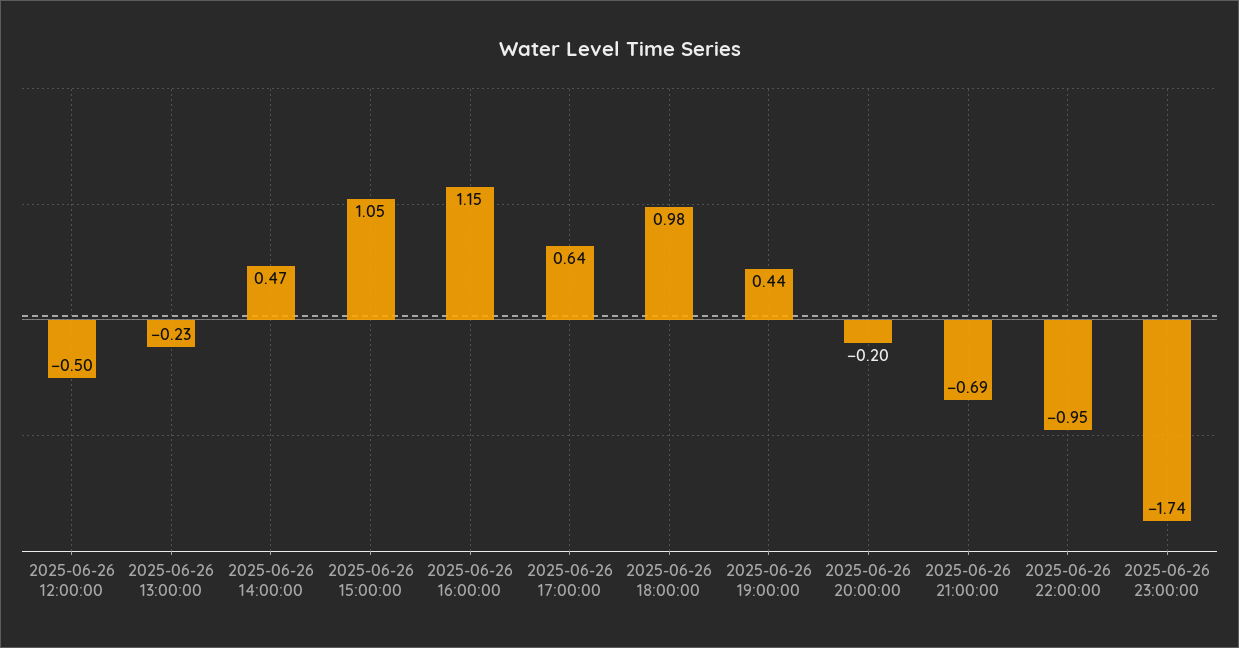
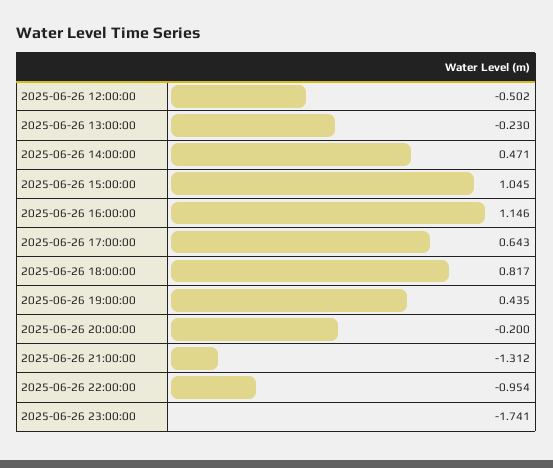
2025-06-26 18:00:00: 0.98 -> 0.817
2025-06-26 21:00:00: -0.69 -> -1.312

